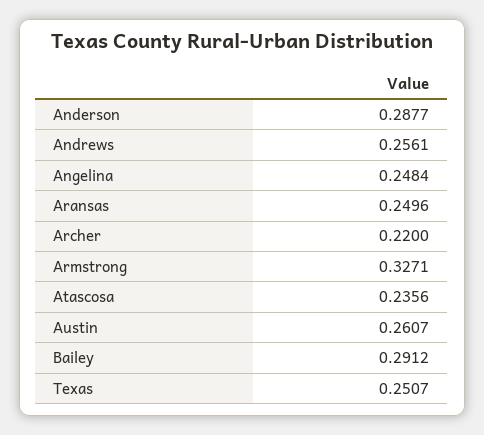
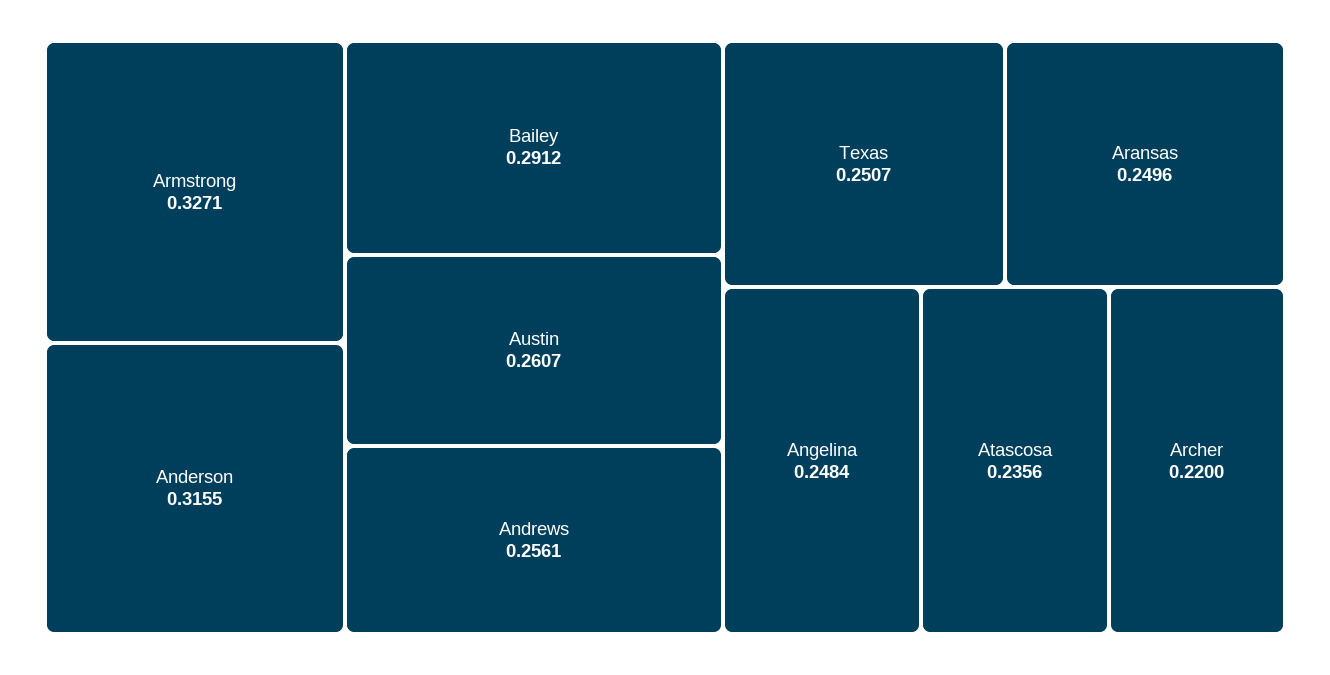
Anderson: 0.2877 -> 0.3155

